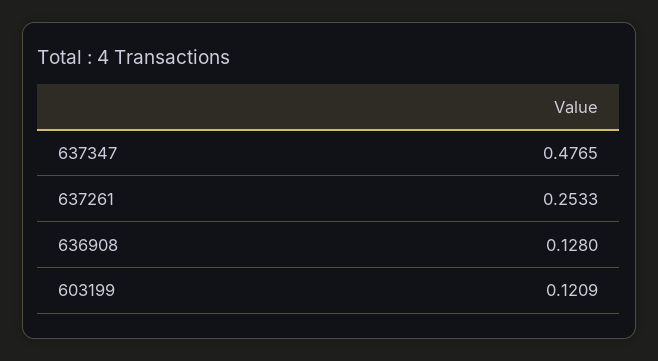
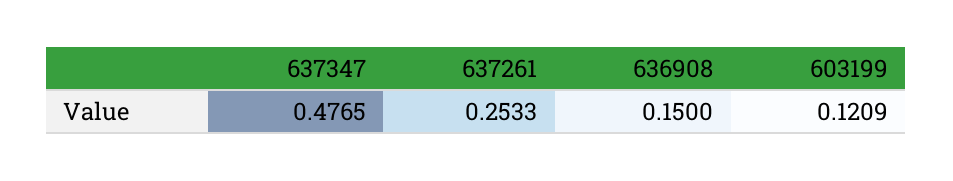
636908: 0.128 -> 0.15

